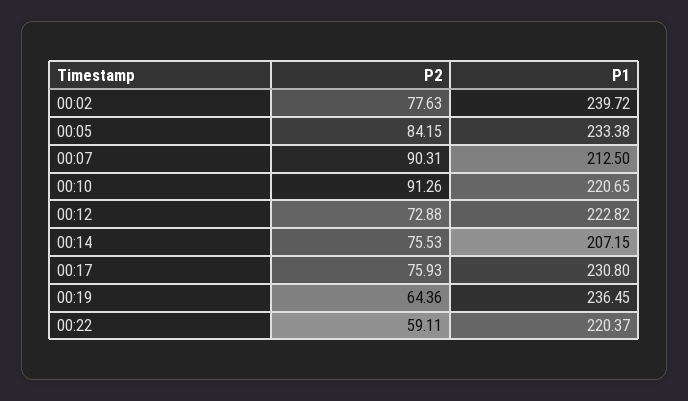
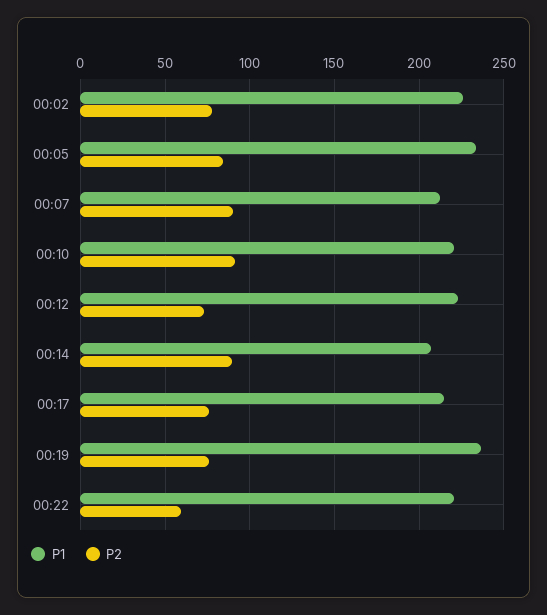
P1, 00:02: 239.72 -> 225
P2, 00:14: 75.53 -> 90
P1, 00:17: 230.8 -> 215
P2, 00:19: 64.36 -> 75

